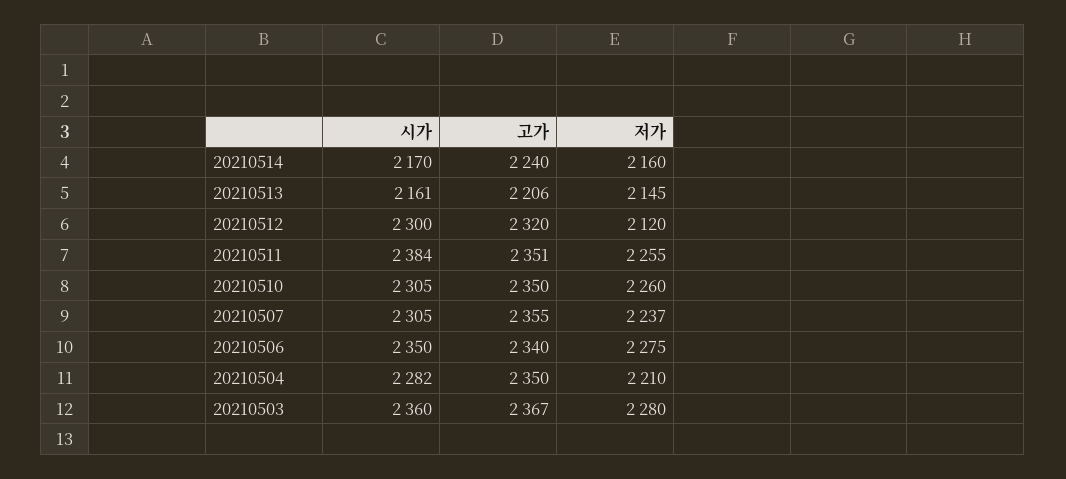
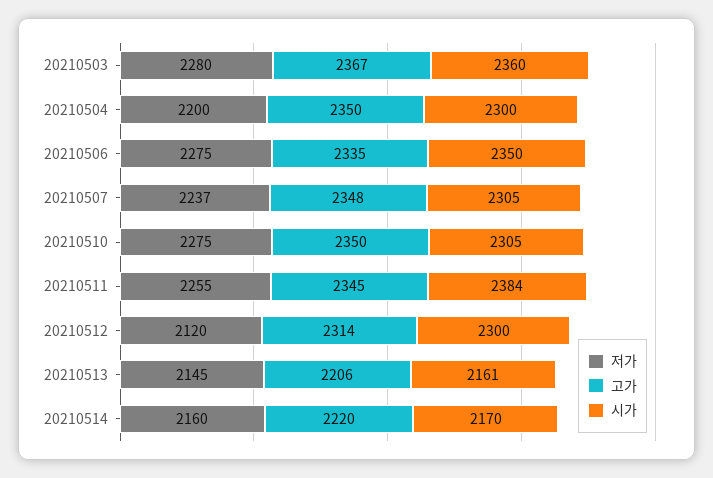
고가, 20210514: 2240 -> 2220
고가, 20210512: 2320 -> 2314
고가, 20210511: 2351 -> 2345
저가, 20210510: 2260 -> 2275
고가, 20210507: 2355 -> 2348
고가, 20210506: 2340 -> 2335
시가, 20210504: 2282 -> 2300
저가, 20210504: 2210 -> 2200

